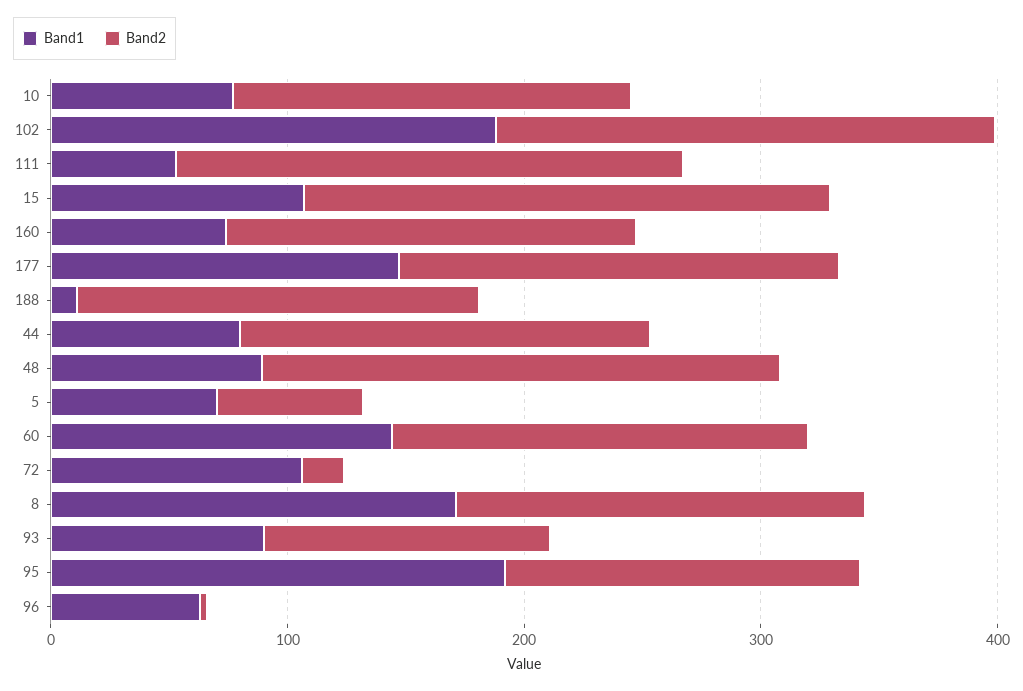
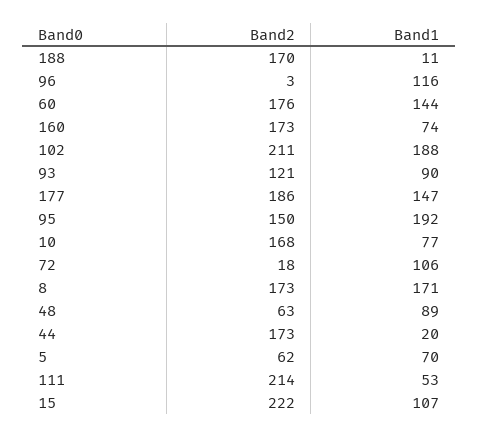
Band1, 44: 80 -> 20
Band2, 48: 220 -> 63
Band1, 96: 60 -> 116

